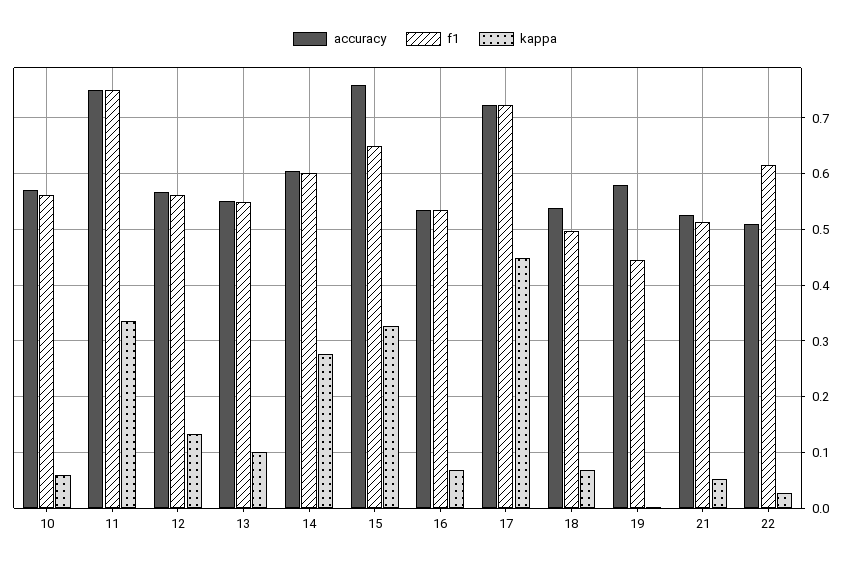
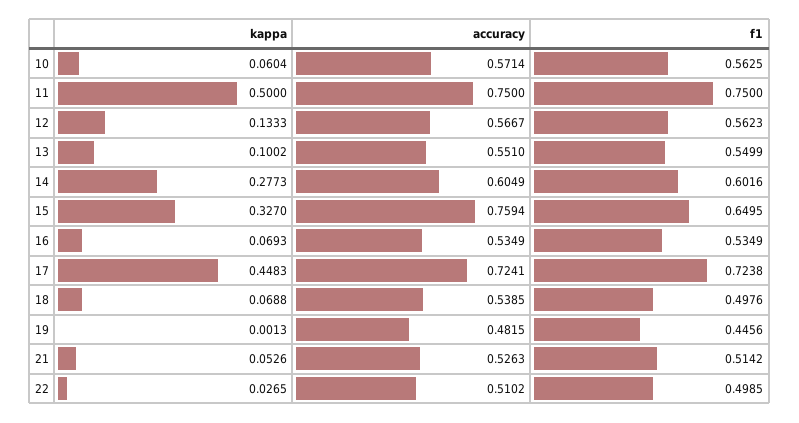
kappa, 11: 0.34 -> 0.5
accuracy, 19: 0.58 -> 0.4815
f1, 22: 0.62 -> 0.4985

